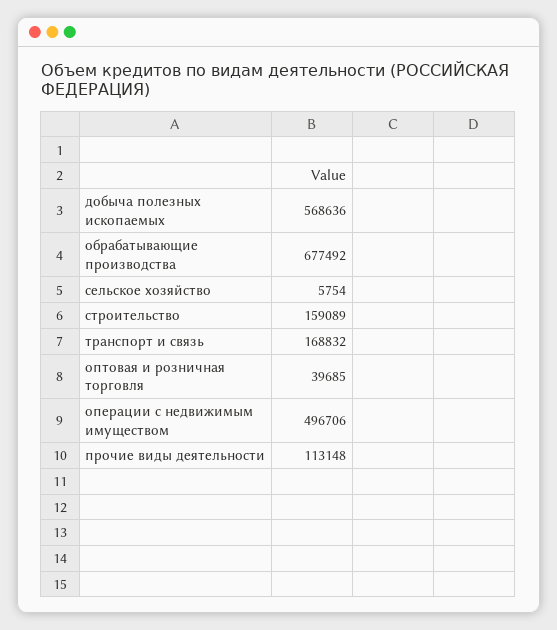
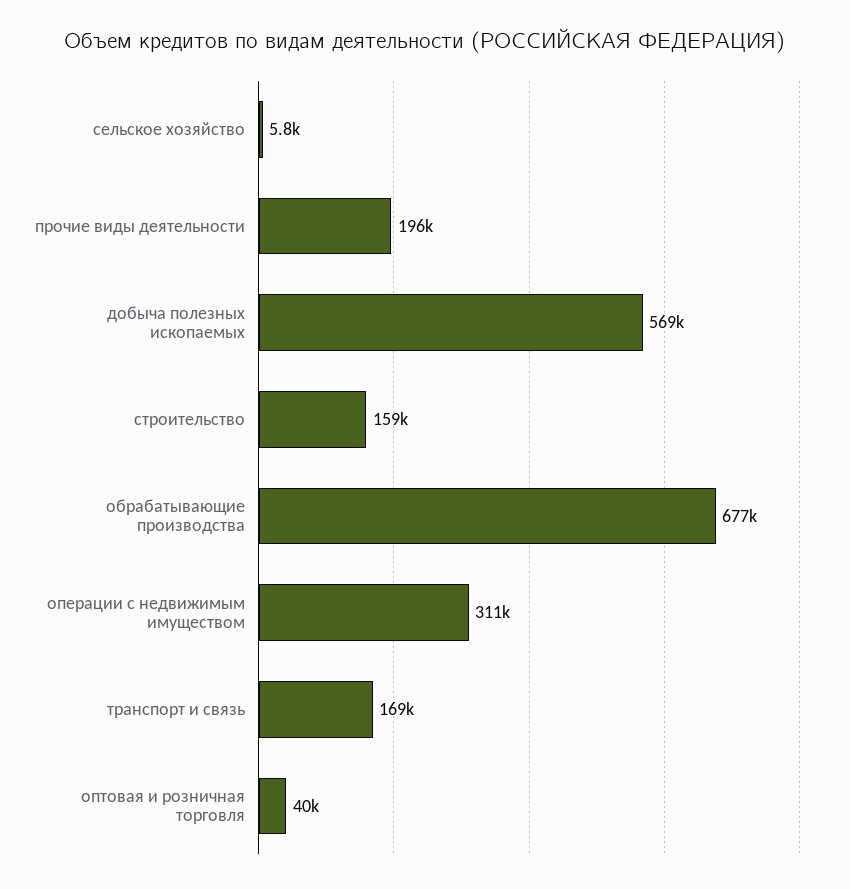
операции с недвижимым имуществом: 496706 -> 311000
прочие виды деятельности: 113148 -> 196000

